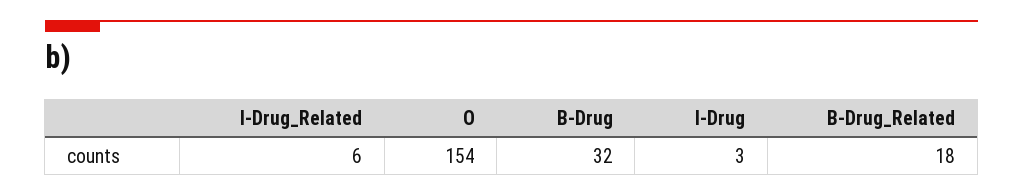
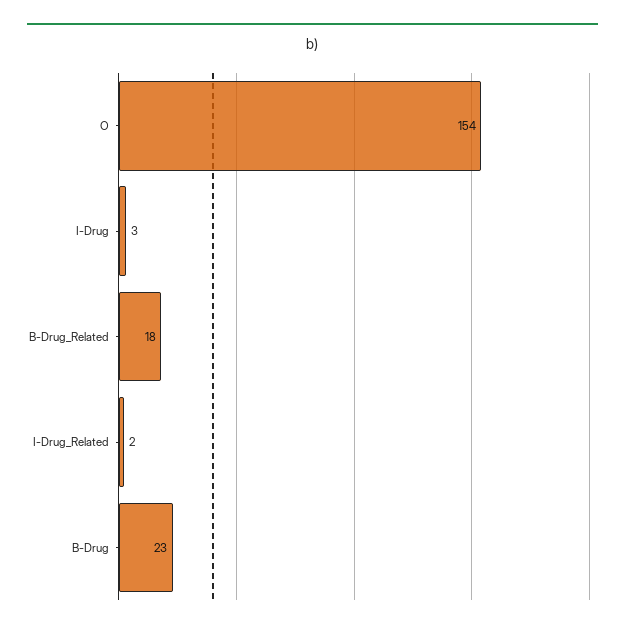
I-Drug_Related: 6 -> 2
B-Drug: 32 -> 23

